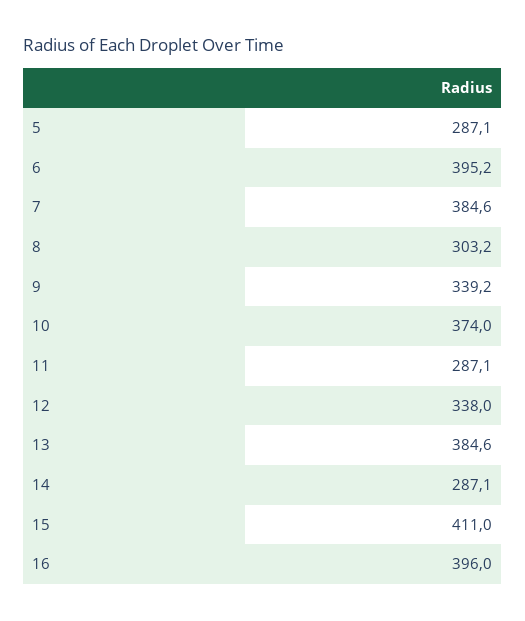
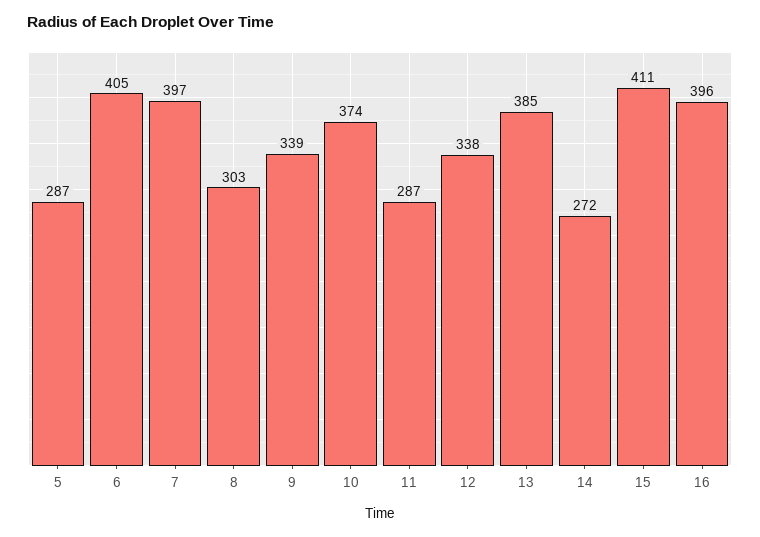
6: 395.2 -> 405
7: 384.6 -> 397
14: 287.1 -> 272

